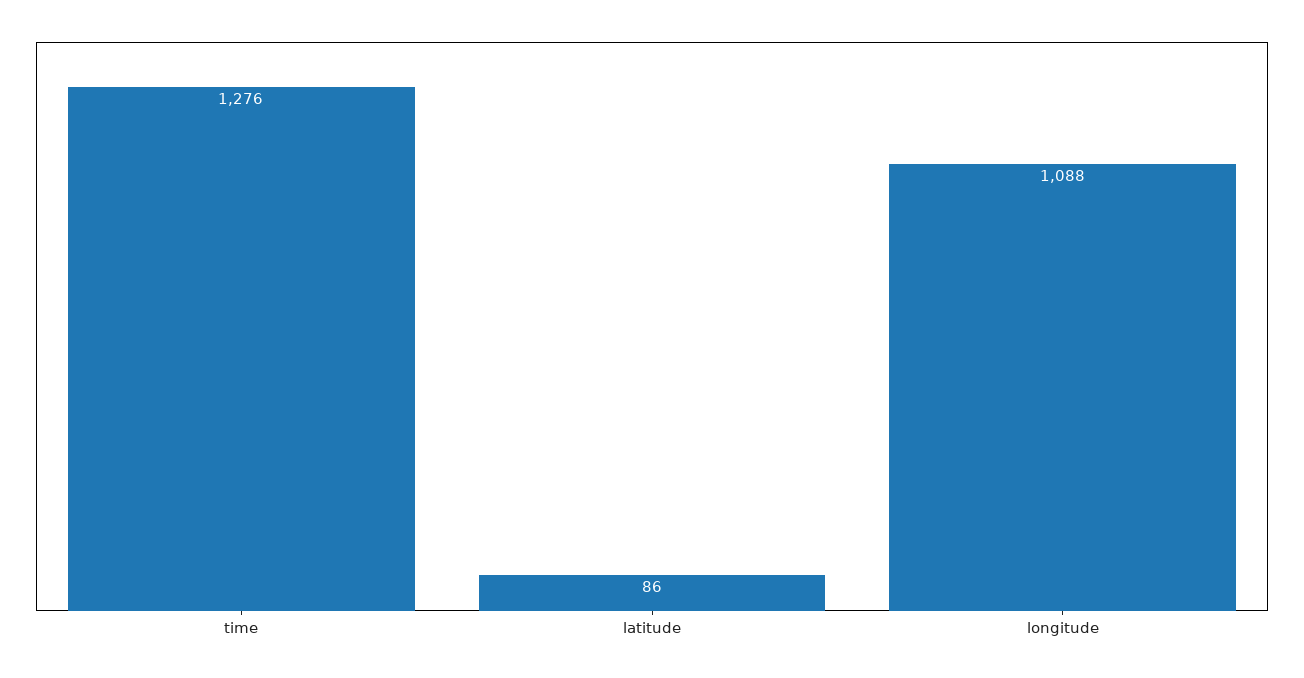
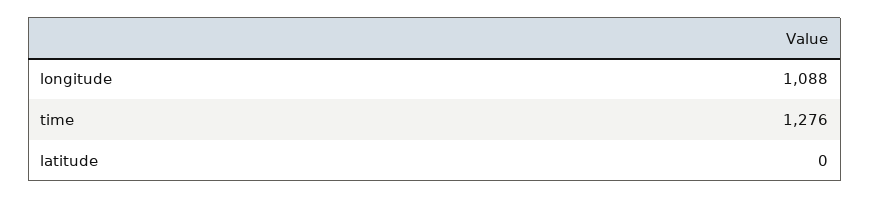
latitude: 86 -> 0

